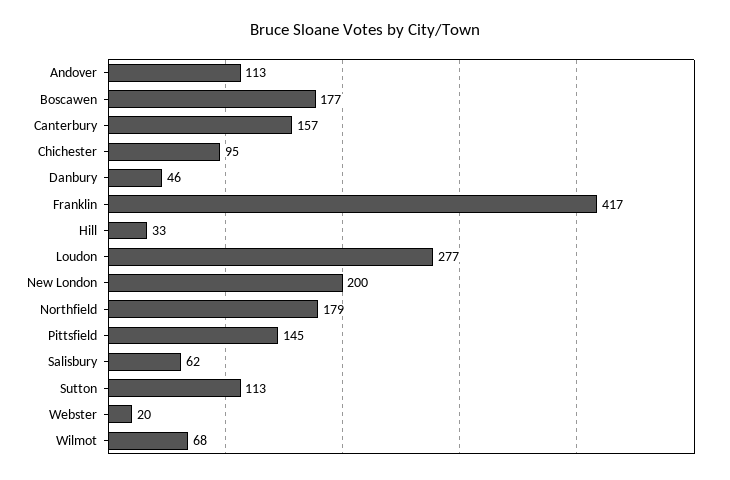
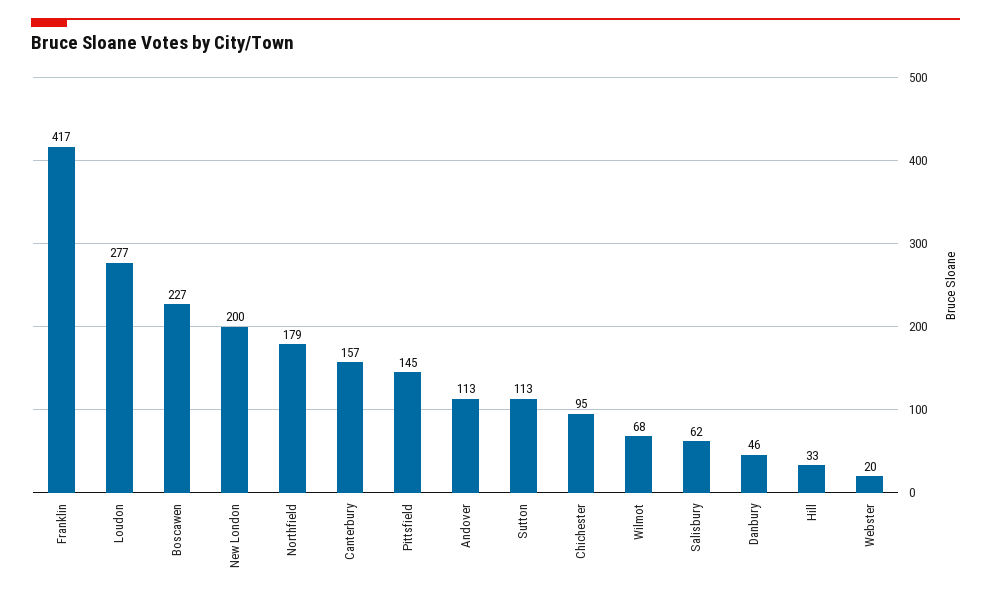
Boscawen: 177 -> 227

